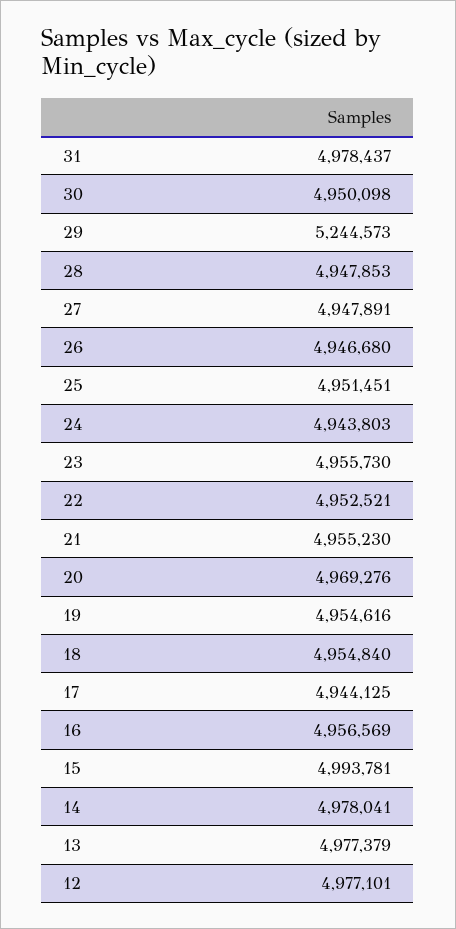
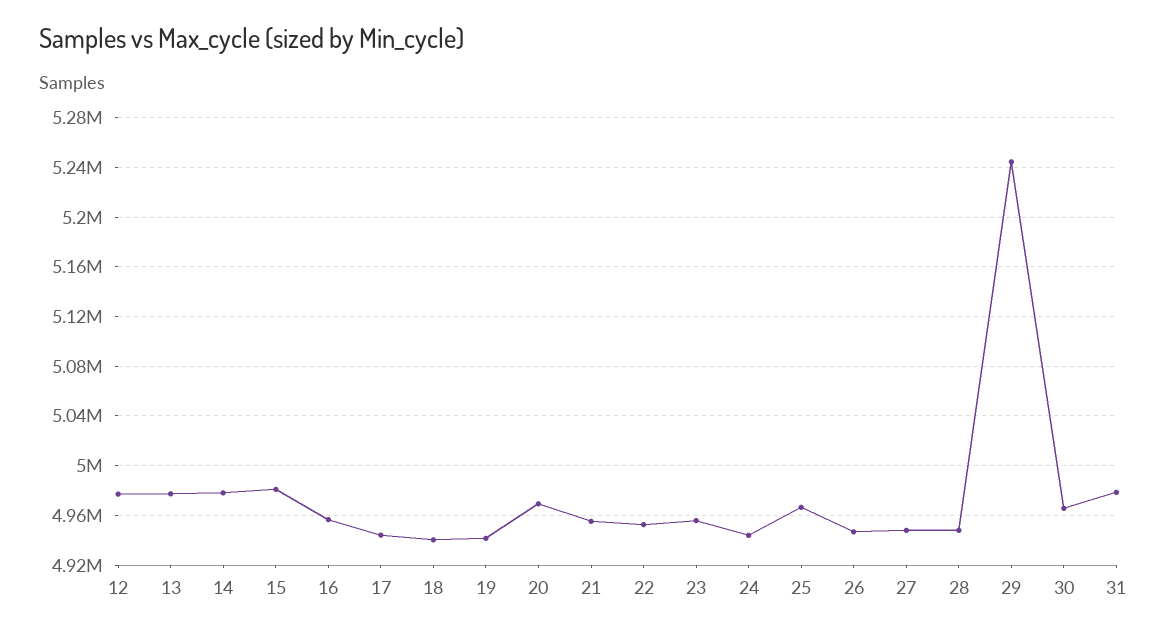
30: 4950098 -> 4965000
25: 4951451 -> 4965000
19: 4954616 -> 4940000
18: 4954840 -> 4940000
15: 4993781 -> 4980000

